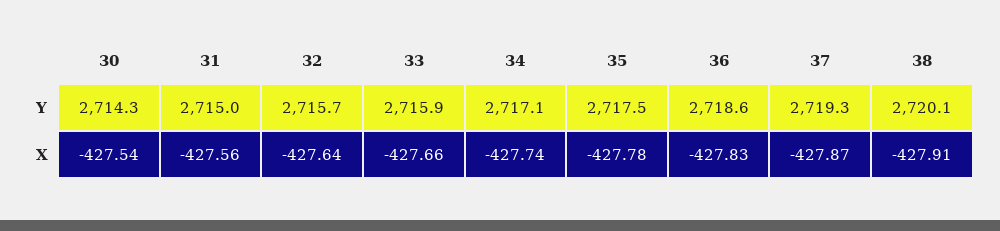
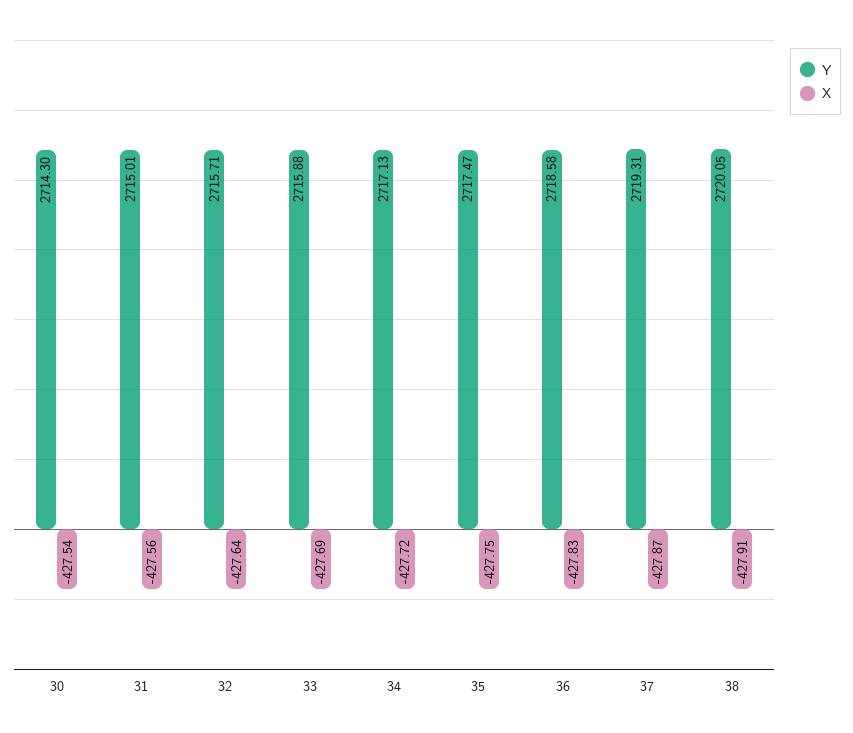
X, 33: -427.66 -> -427.69
X, 34: -427.74 -> -427.72
X, 35: -427.78 -> -427.75

